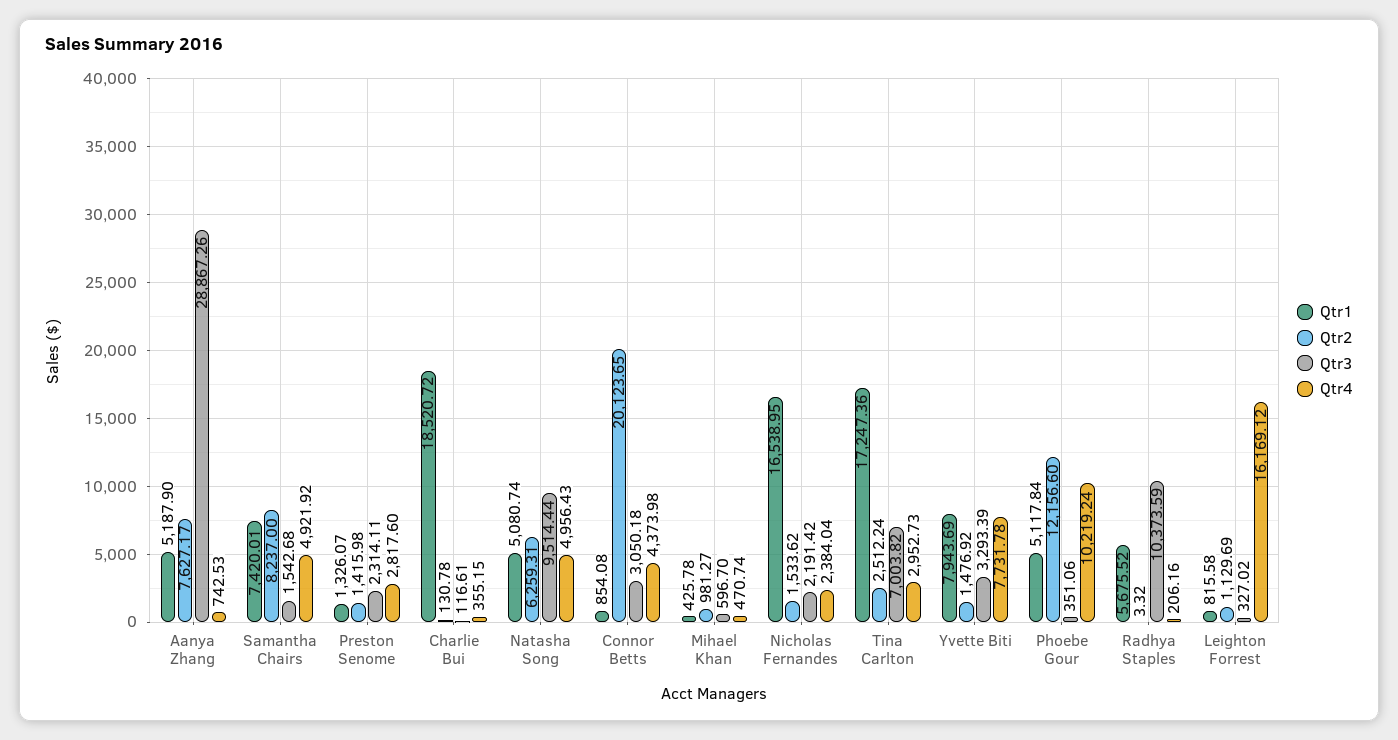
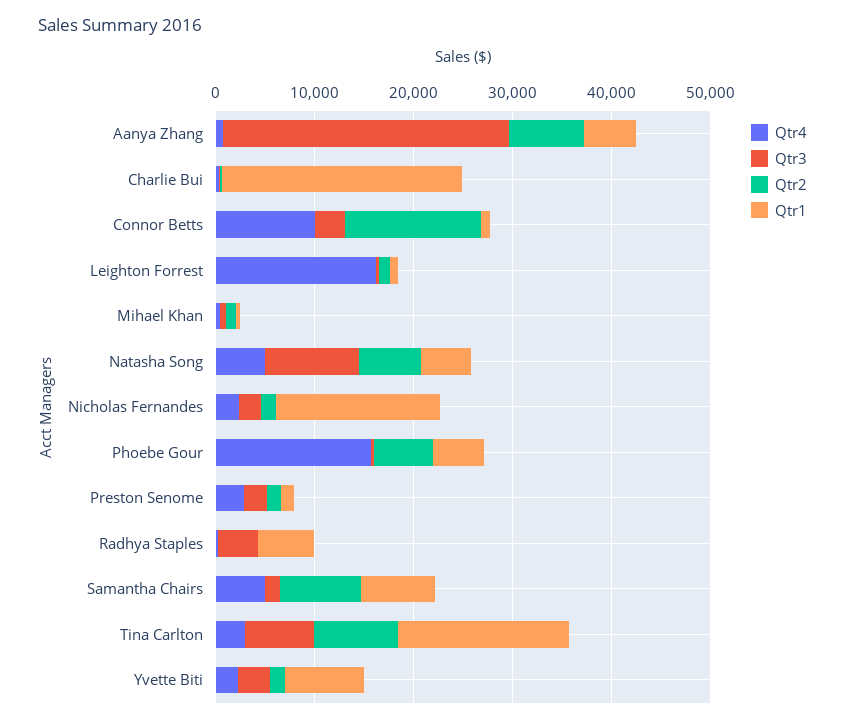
Qtr1, Charlie Bui: 18520.72 -> 24000
Qtr2, Connor Betts: 20123.65 -> 14000
Qtr4, Connor Betts: 4373.98 -> 10000
Qtr2, Tina Carlton: 2512.24 -> 8000
Qtr4, Yvette Biti: 7731.78 -> 2000
Qtr2, Phoebe Gour: 12156.6 -> 6000
Qtr4, Phoebe Gour: 10219.24 -> 16000
Qtr3, Radhya Staples: 10373.59 -> 4000

